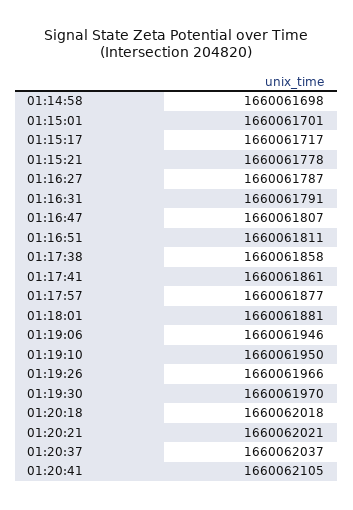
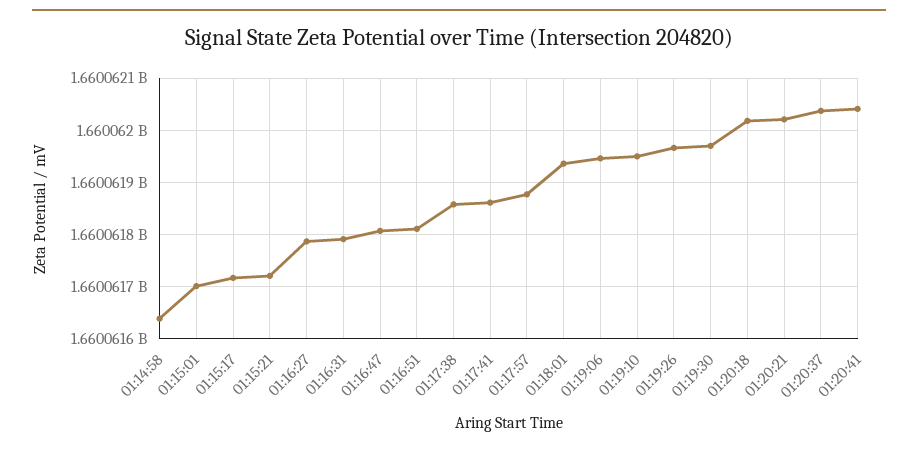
01:14:58: 1660061698 -> 1660061640
01:15:21: 1660061778 -> 1660061720
01:18:01: 1660061881 -> 1660061940
01:20:41: 1660062105 -> 1660062040

